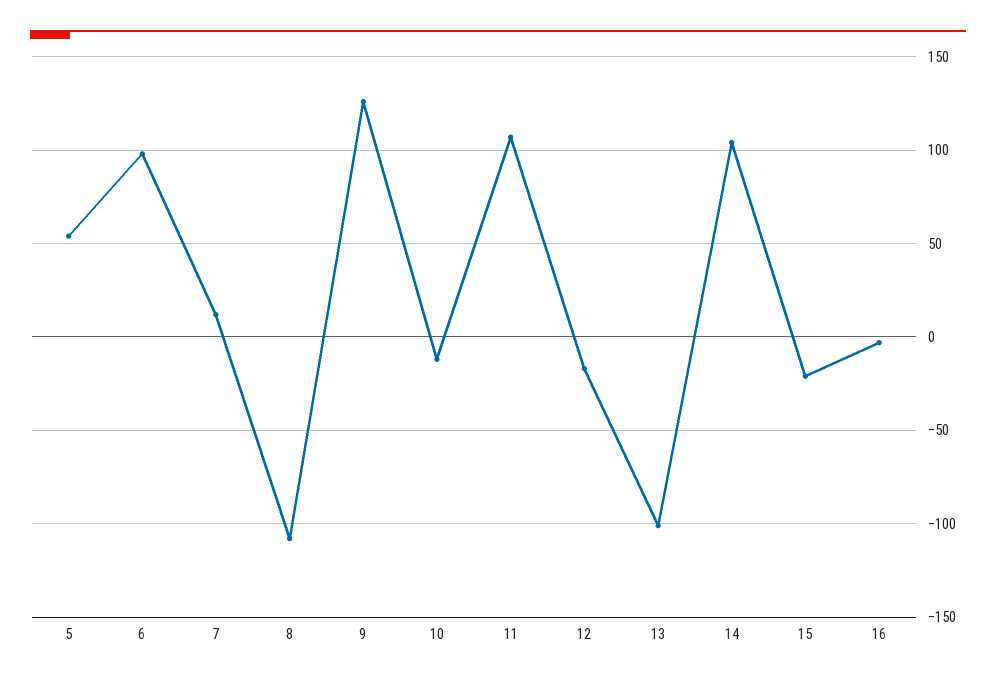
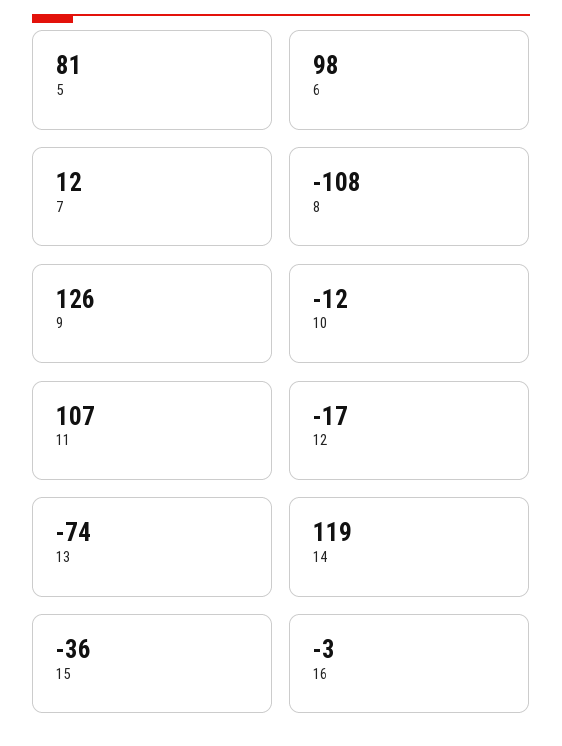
5: 55 -> 81
13: -100 -> -74
14: 105 -> 119
15: -20 -> -36

